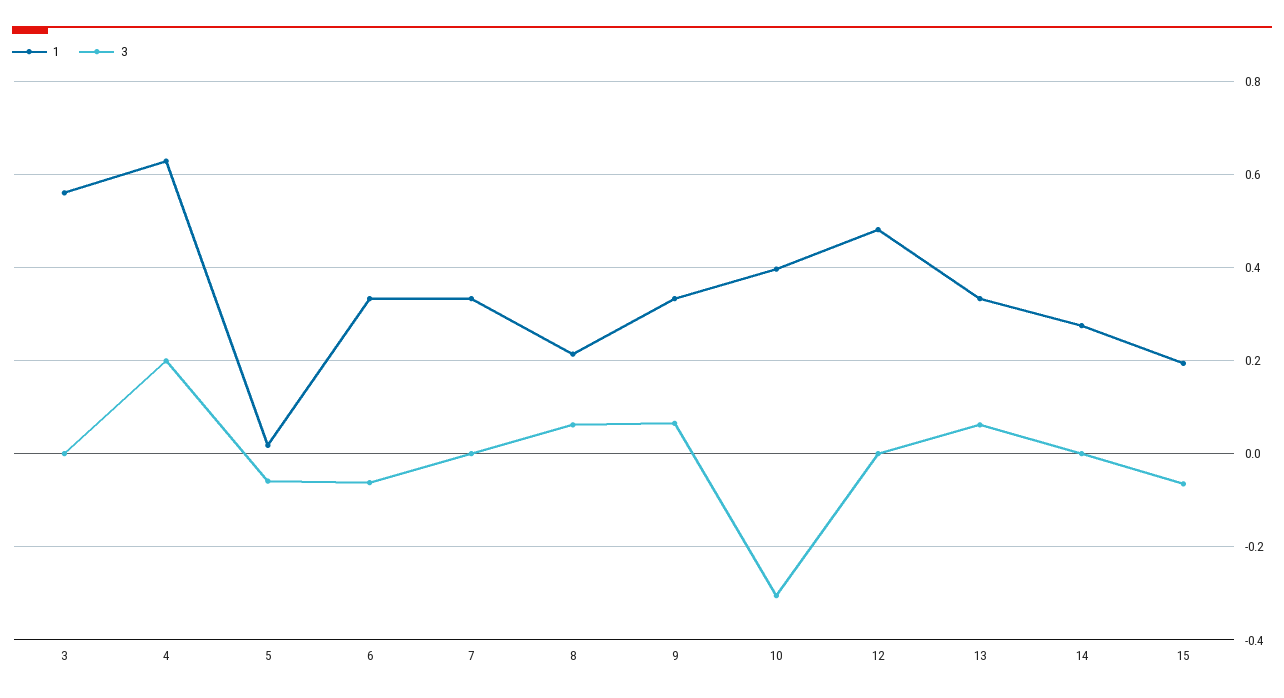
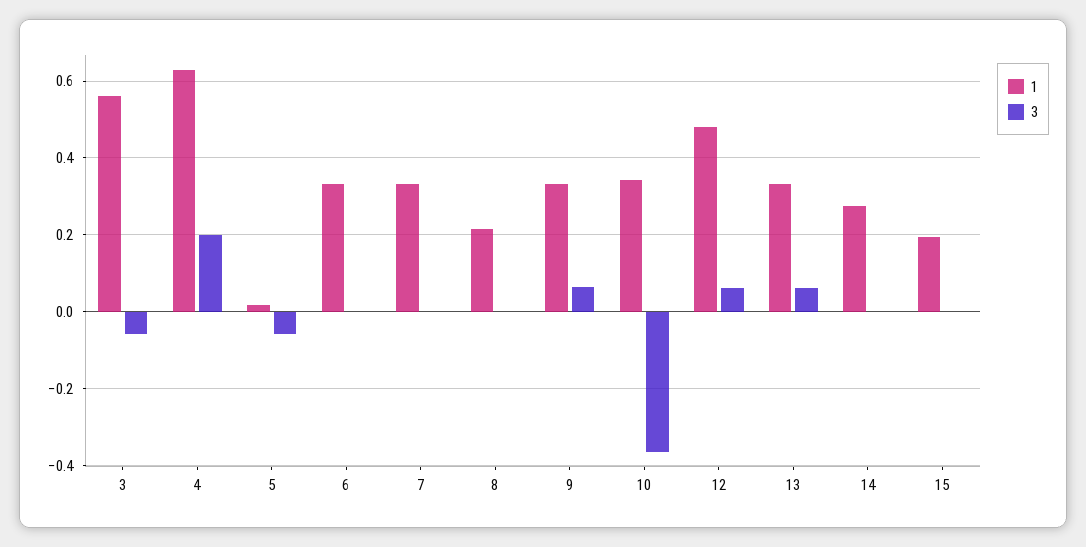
3, 3: 0 -> -0.06
3, 6: -0.06 -> 0
3, 8: 0.06 -> 0
1, 10: 0.4 -> 0.34
3, 10: -0.3 -> -0.36
3, 12: 0 -> 0.06
3, 15: -0.06 -> 0

